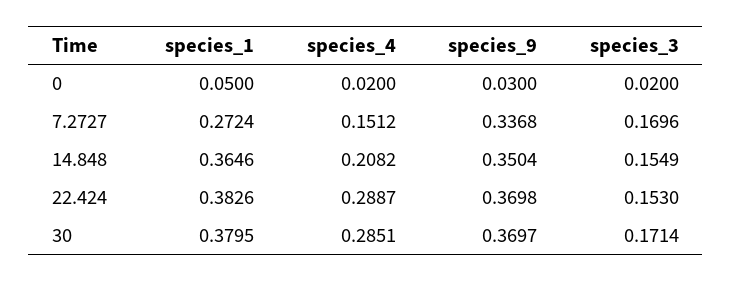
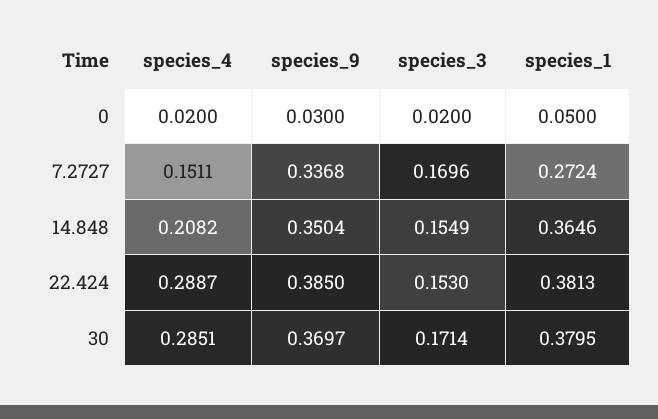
species_4, 7.2727: 0.1512 -> 0.1511
species_1, 22.424: 0.3826 -> 0.3813
species_9, 22.424: 0.3698 -> 0.385

